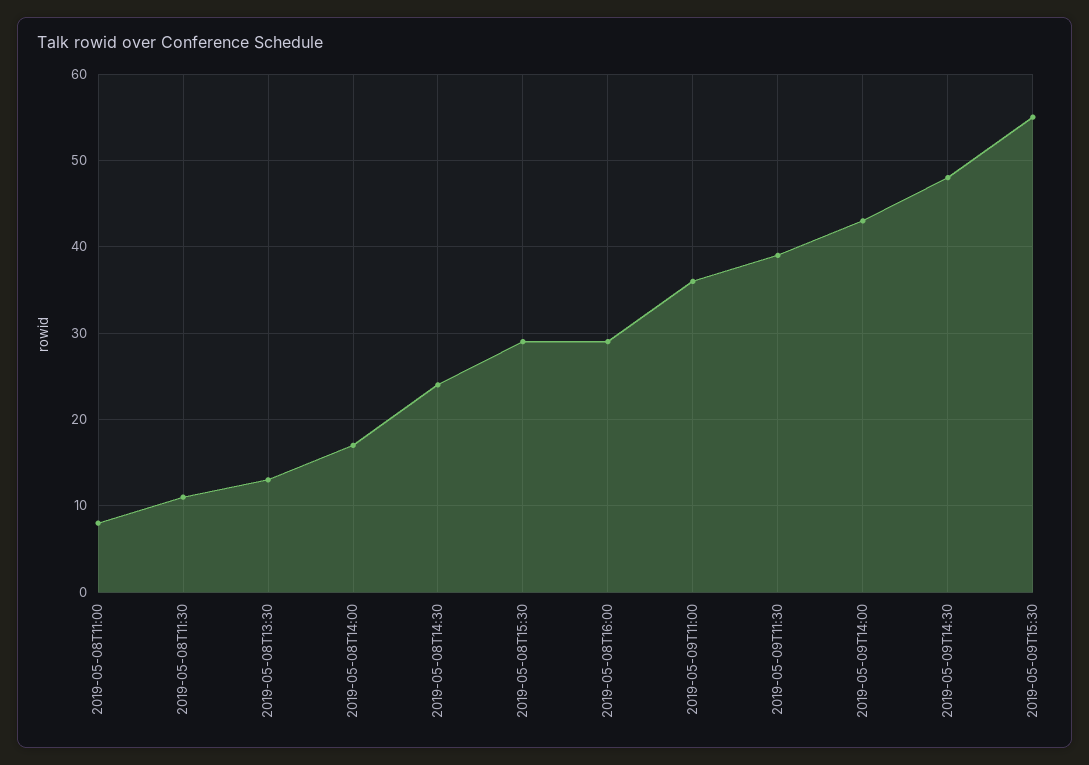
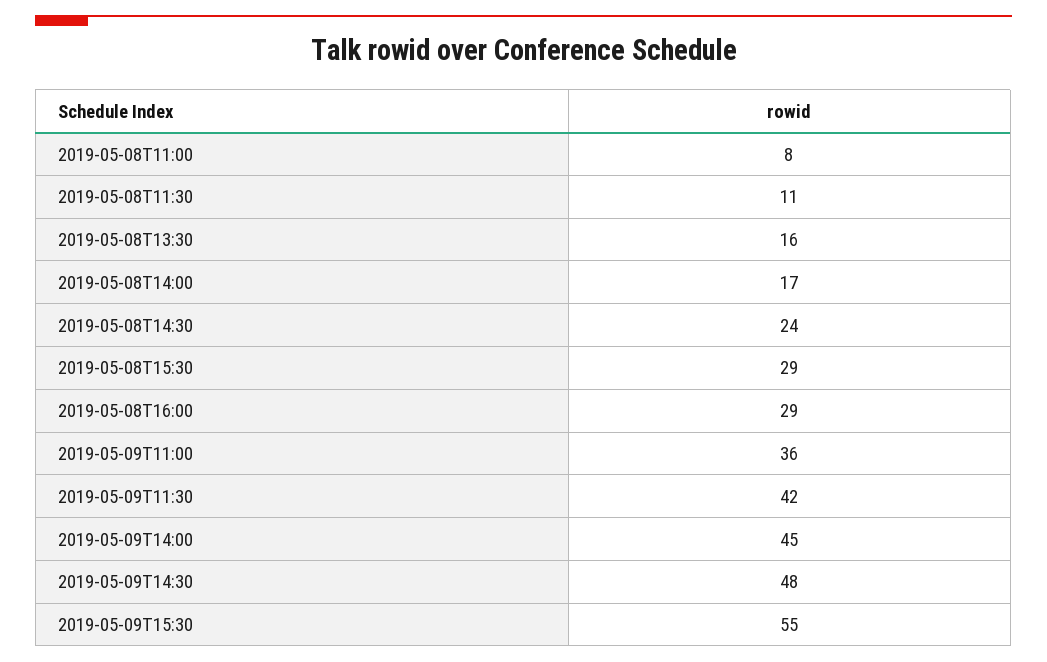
2019-05-08T13:30: 13 -> 16
2019-05-09T11:30: 39 -> 42
2019-05-09T14:00: 43 -> 45

